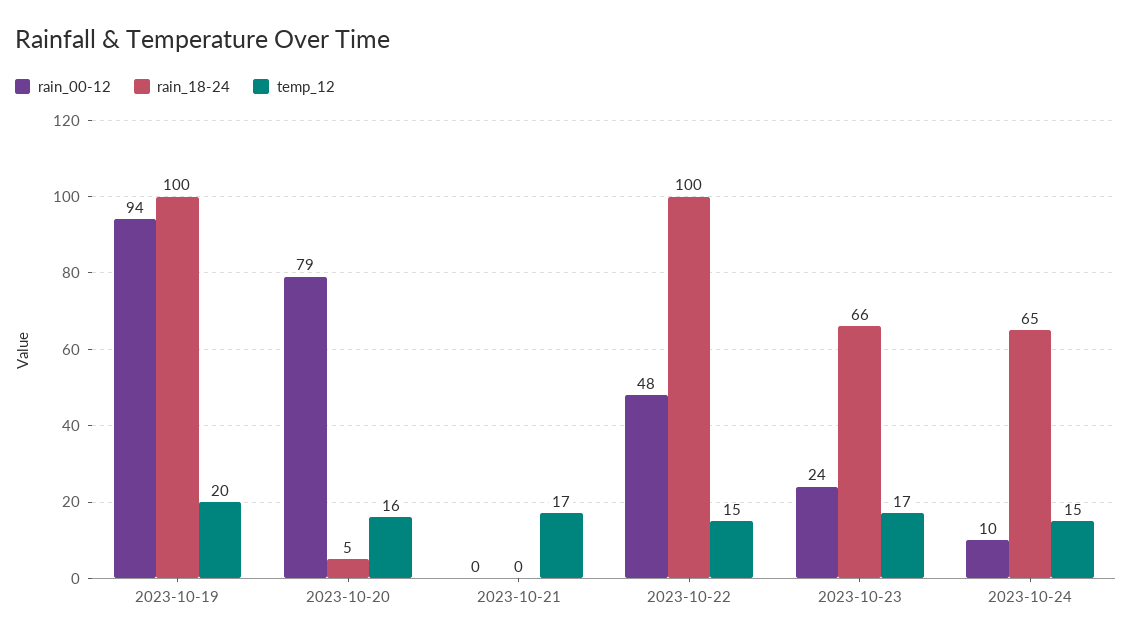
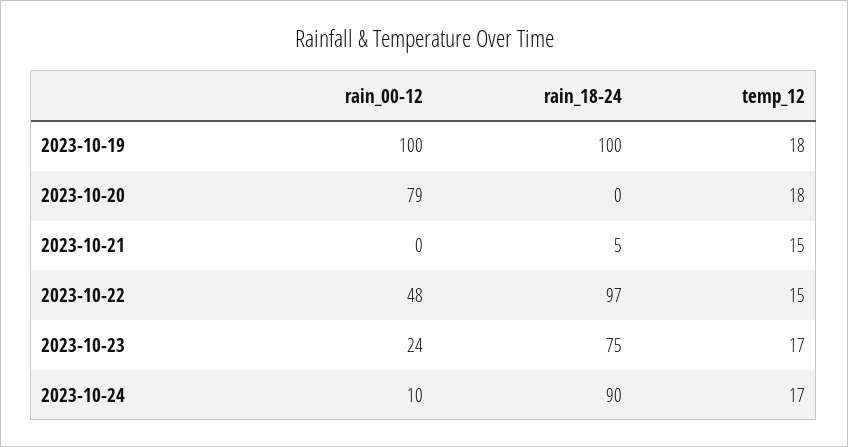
rain_00-12, 2023-10-19: 94 -> 100
temp_12, 2023-10-19: 20 -> 18
rain_18-24, 2023-10-20: 5 -> 0
temp_12, 2023-10-20: 16 -> 18
rain_18-24, 2023-10-21: 0 -> 5
temp_12, 2023-10-21: 17 -> 15
rain_18-24, 2023-10-22: 100 -> 97
rain_18-24, 2023-10-23: 66 -> 75
rain_18-24, 2023-10-24: 65 -> 90
temp_12, 2023-10-24: 15 -> 17

